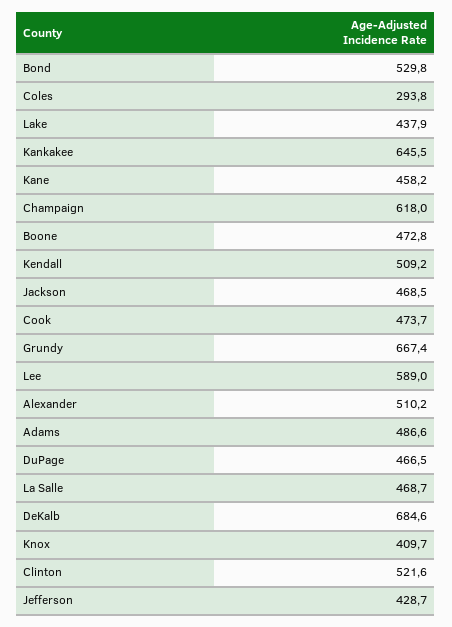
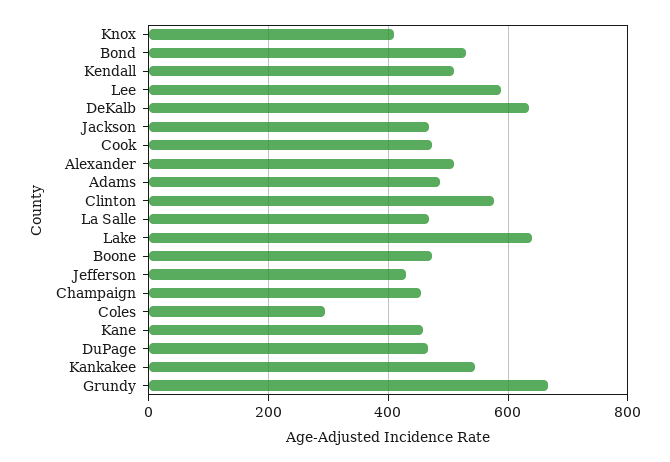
Lake: 437.9 -> 640
Kankakee: 645.5 -> 540
Champaign: 618 -> 460
DeKalb: 684.6 -> 640
Clinton: 521.6 -> 580

